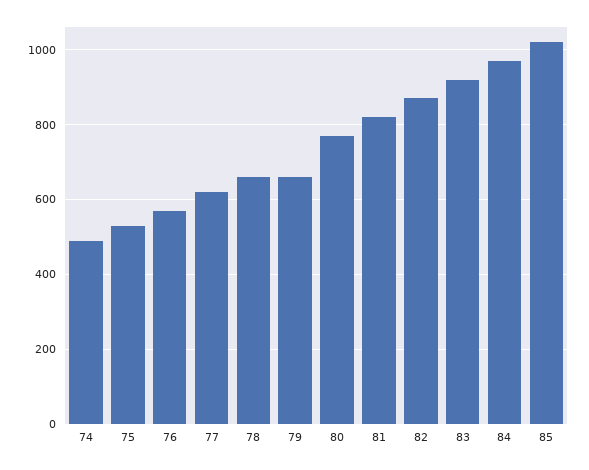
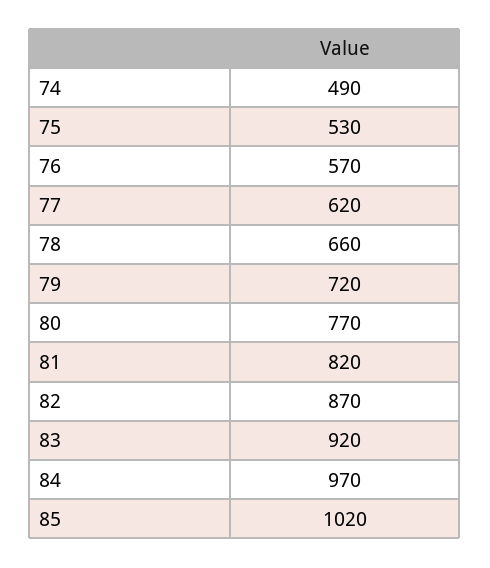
79: 660 -> 720

